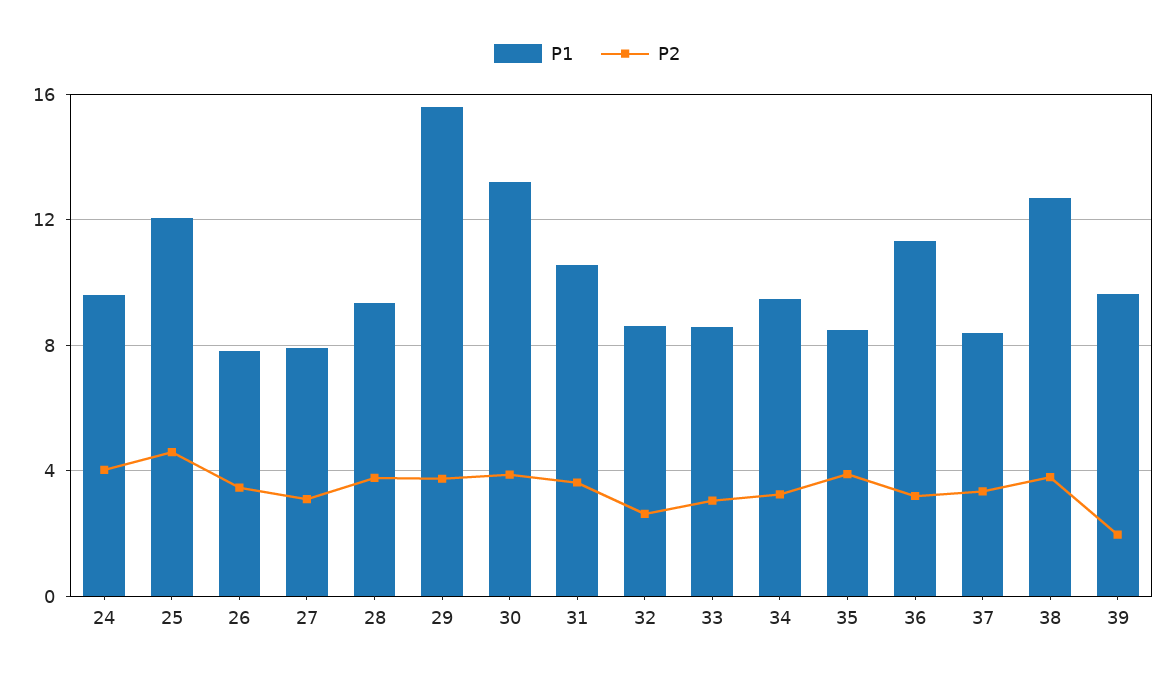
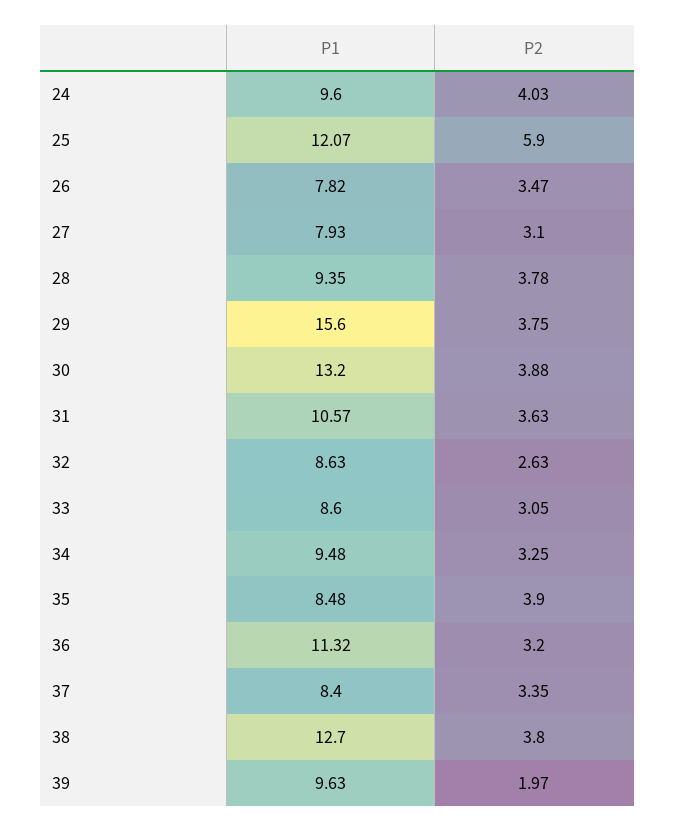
P2, 25: 4.5 -> 5.9

